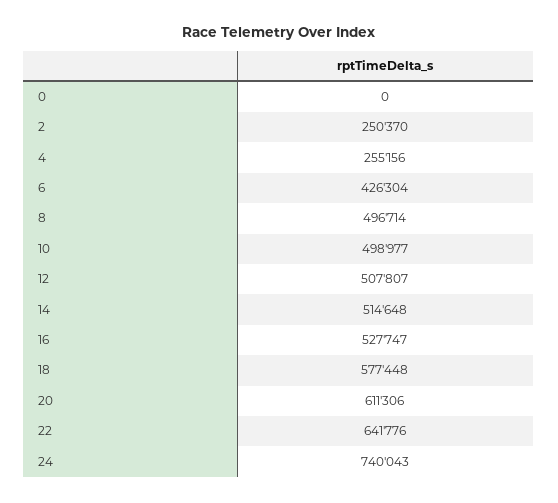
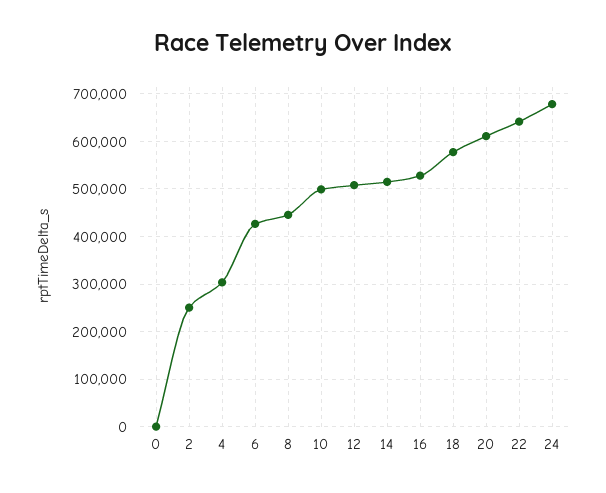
4: 255156 -> 300000
8: 496714 -> 440000
24: 740043 -> 680000

